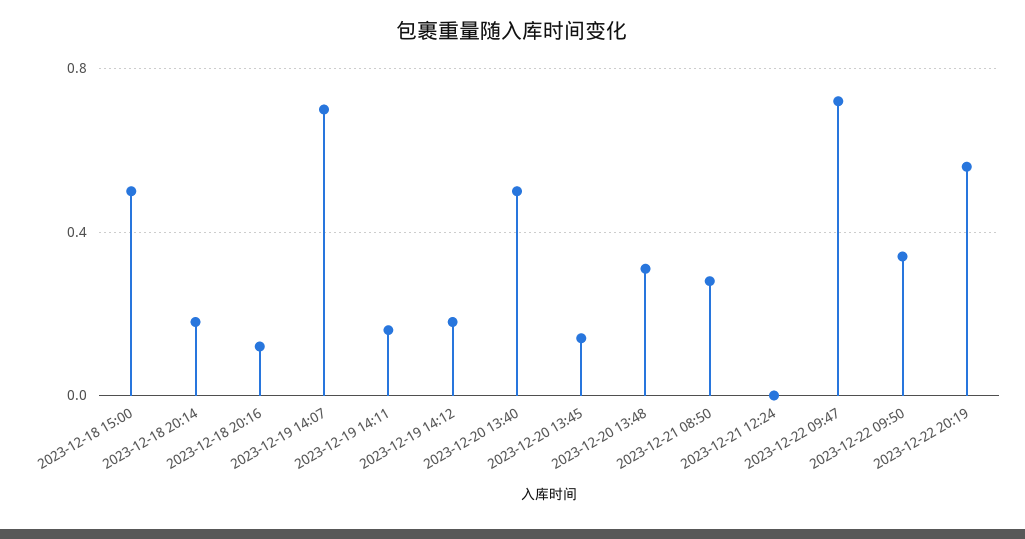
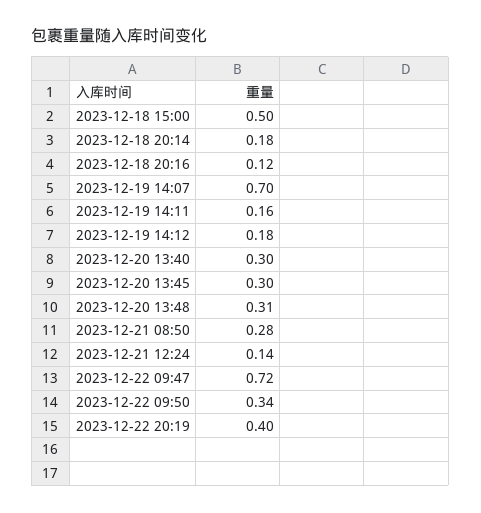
2023-12-20 13:40: 0.5 -> 0.3
2023-12-20 13:45: 0.15 -> 0.3
2023-12-21 12:24: 0 -> 0.14
2023-12-22 20:19: 0.55 -> 0.4

